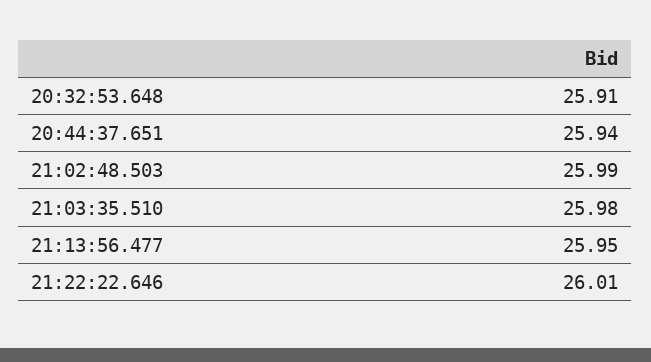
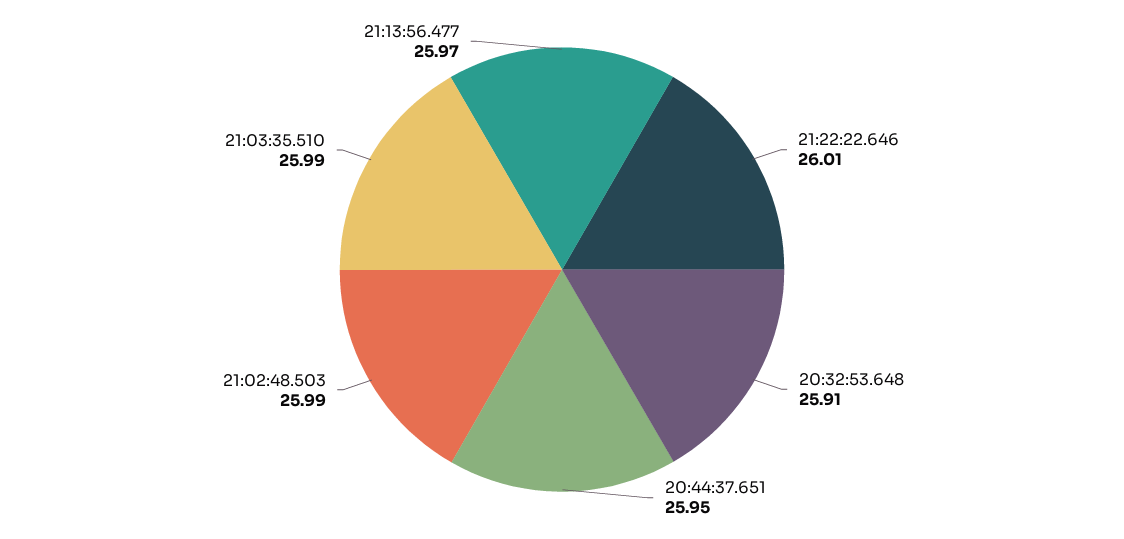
20:44:37.651: 25.94 -> 25.95
21:03:35.510: 25.98 -> 25.99
21:13:56.477: 25.95 -> 25.97

